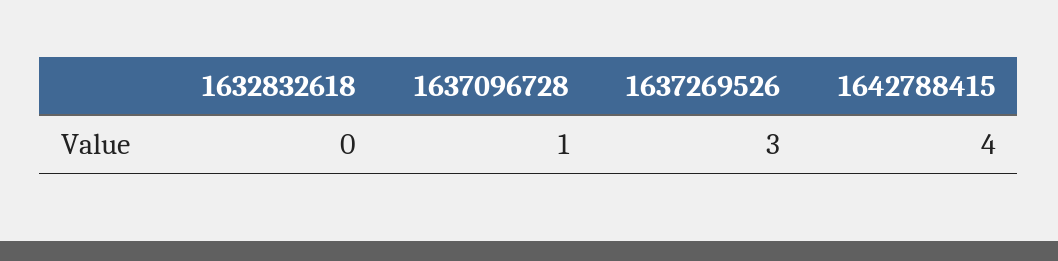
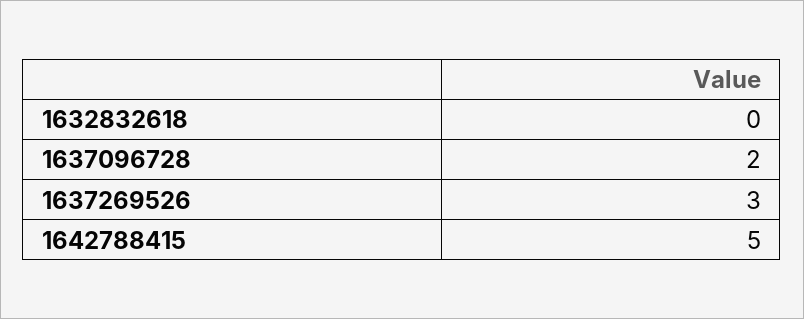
1637096728: 1 -> 2
1642788415: 4 -> 5

